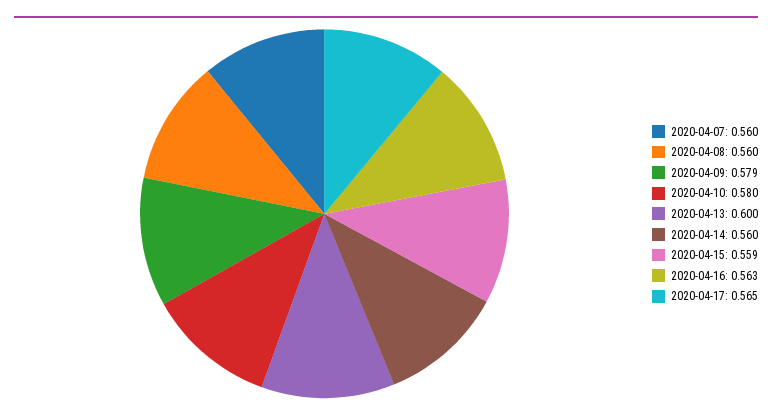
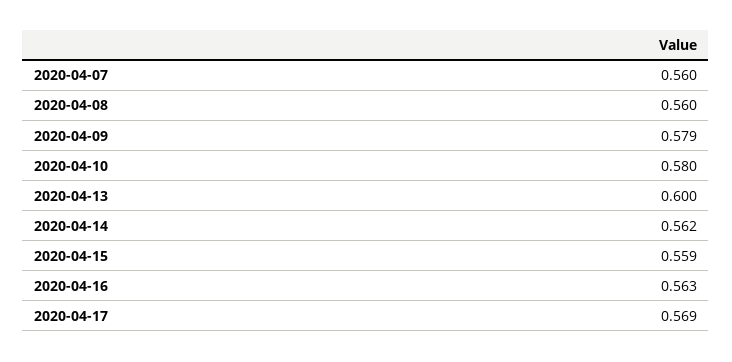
2020-04-14: 0.56 -> 0.562
2020-04-17: 0.565 -> 0.569

